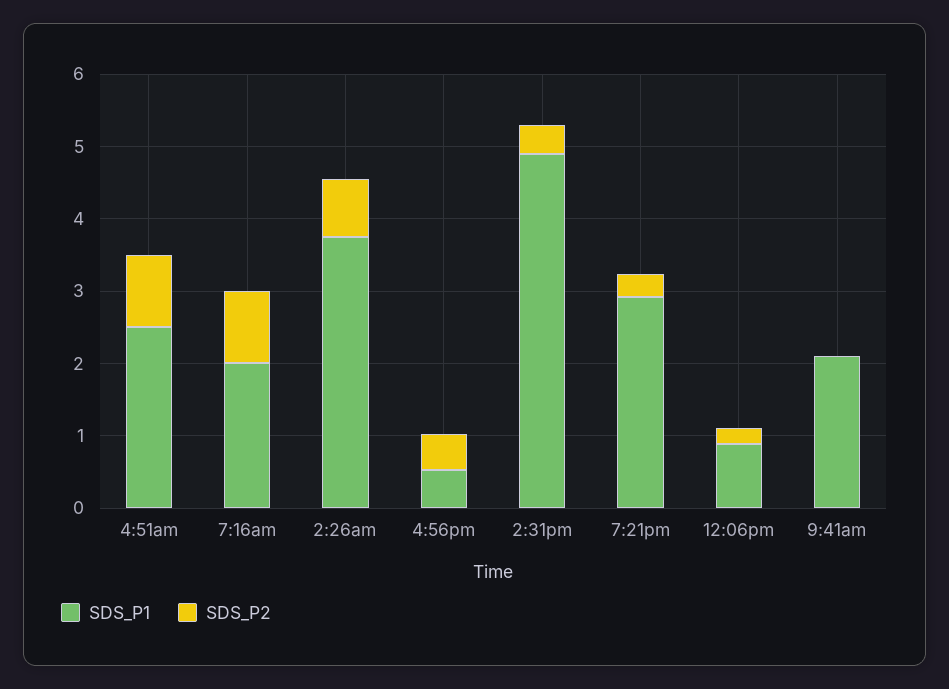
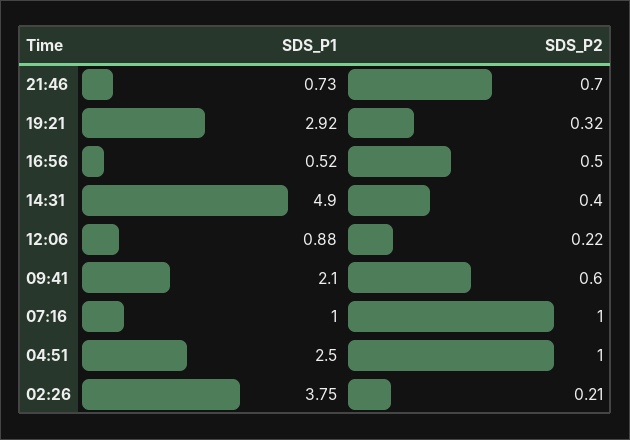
SDS_P1, 7:16am: 2 -> 1
SDS_P2, 2:26am: 0.8 -> 0.21
SDS_P2, 9:41am: 0 -> 0.6
SDS_P1, 21:46: none -> 0.73
SDS_P2, 21:46: none -> 0.7

